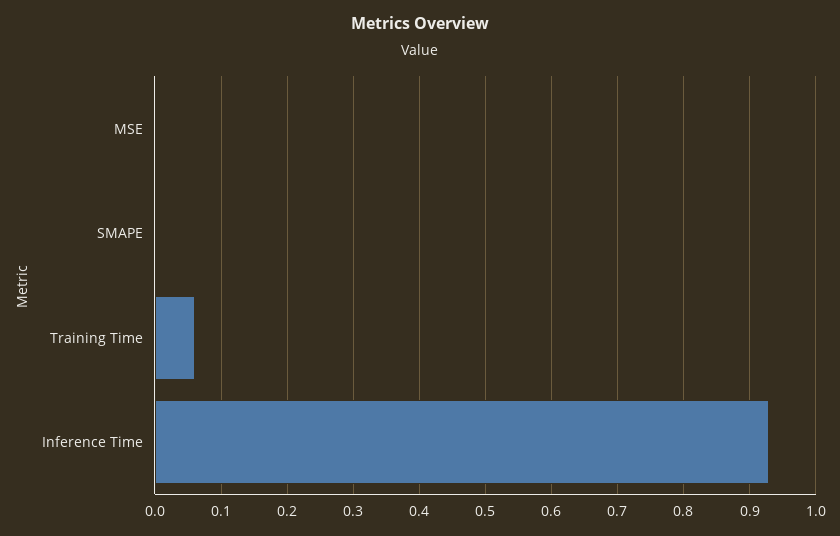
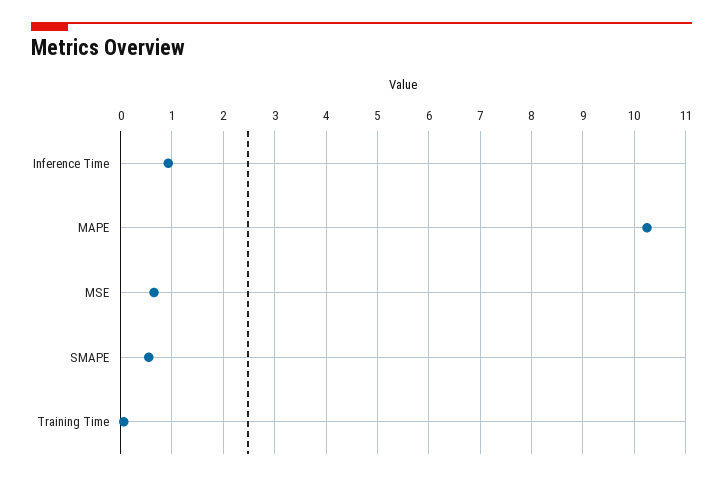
MSE: 0 -> 0.6
SMAPE: 0 -> 0.6
MAPE: none -> 10.2

